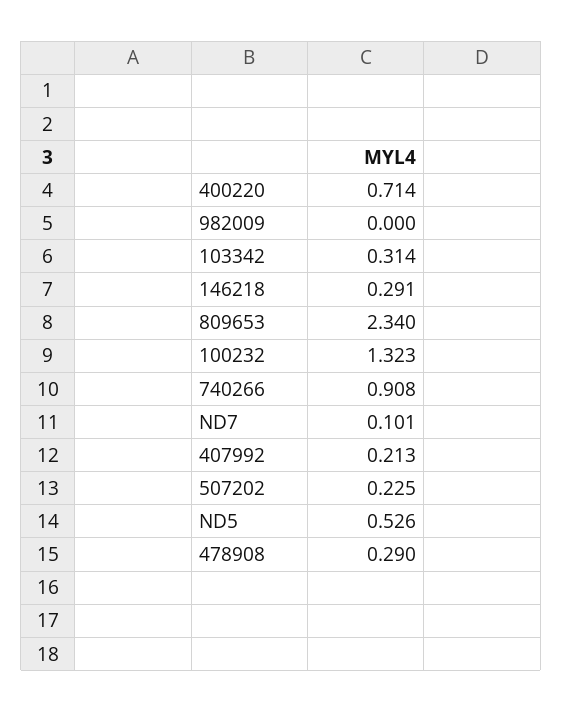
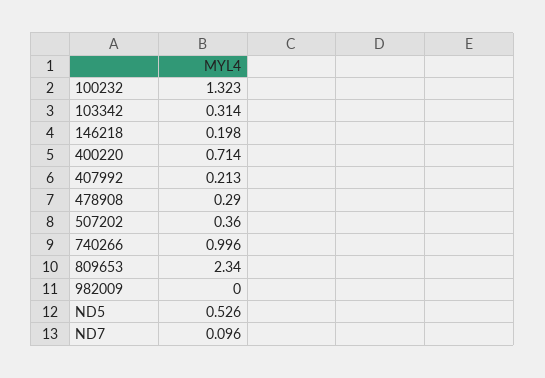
146218: 0.291 -> 0.198
740266: 0.908 -> 0.996
ND7: 0.101 -> 0.096
507202: 0.225 -> 0.36

